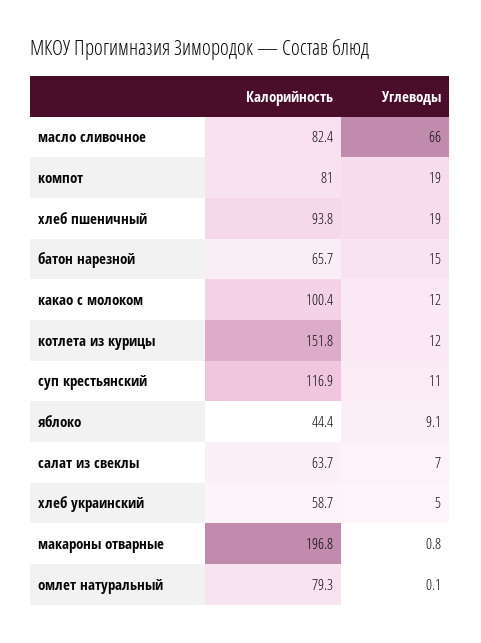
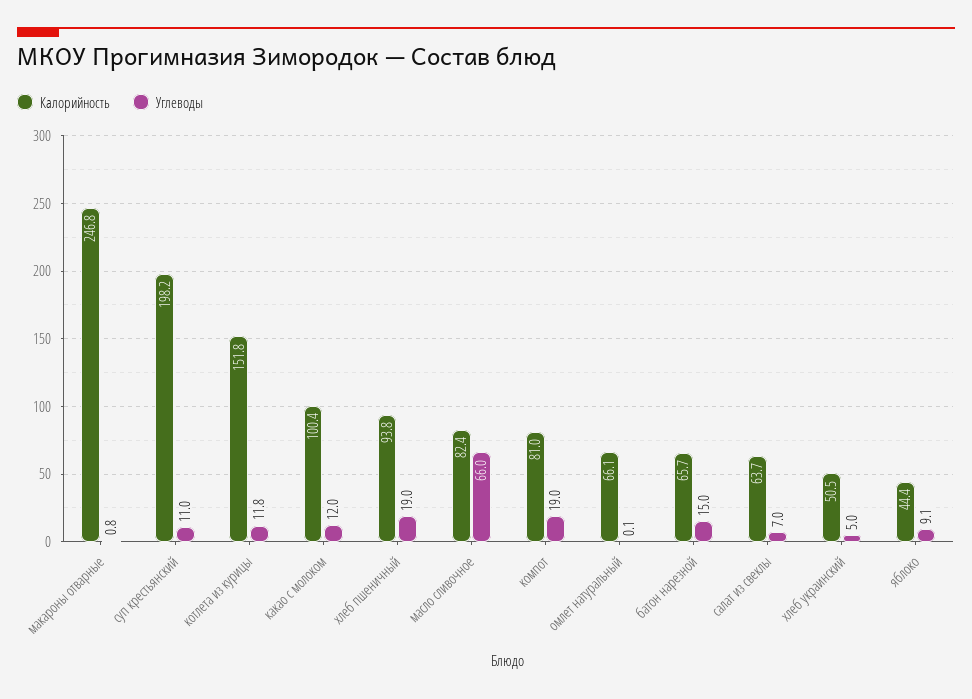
Углеводы, котлета из курицы: 12 -> 11.8
Калорийность, суп крестьянский: 116.9 -> 198.2
Калорийность, хлеб украинский: 58.7 -> 50.5
Калорийность, макароны отварные: 196.8 -> 246.8
Калорийность, омлет натуральный: 79.3 -> 66.1

